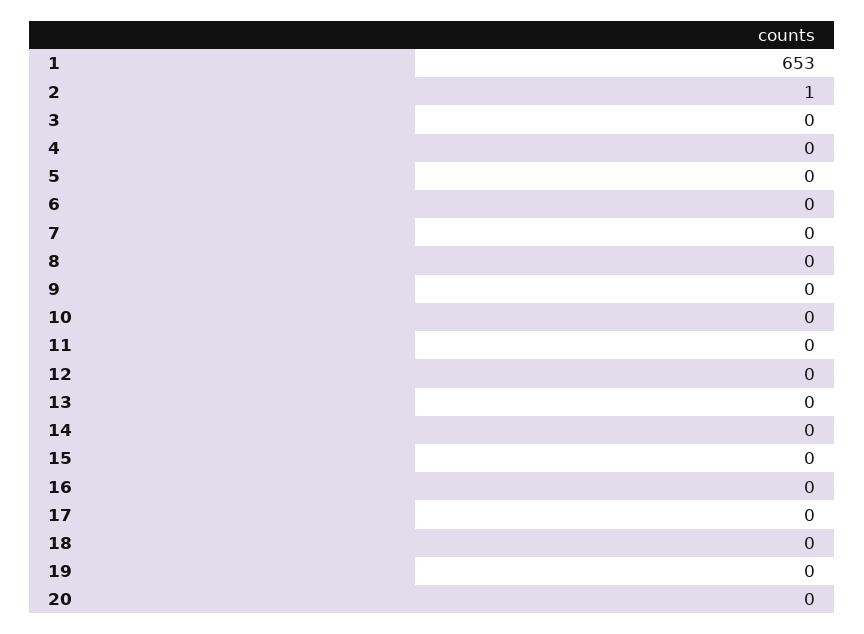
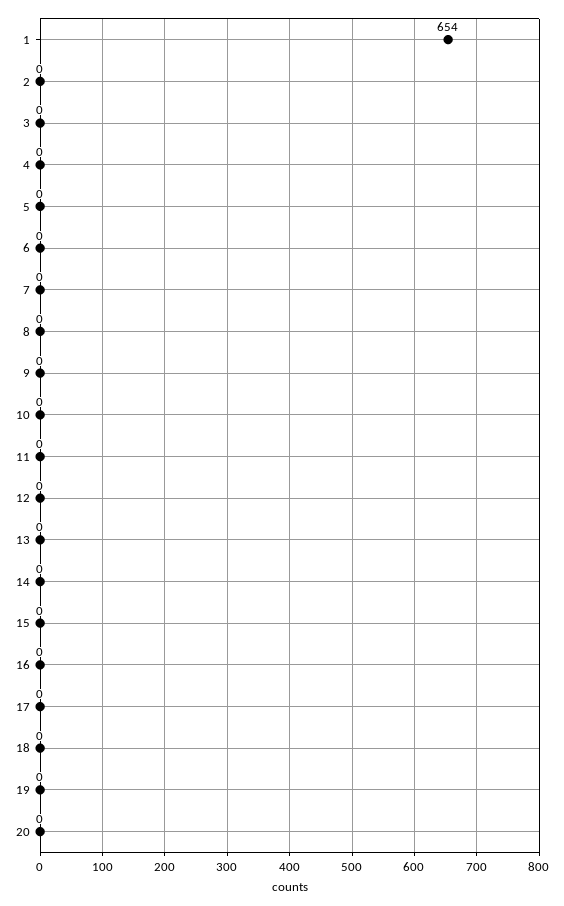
1: 653 -> 654
2: 1 -> 0

